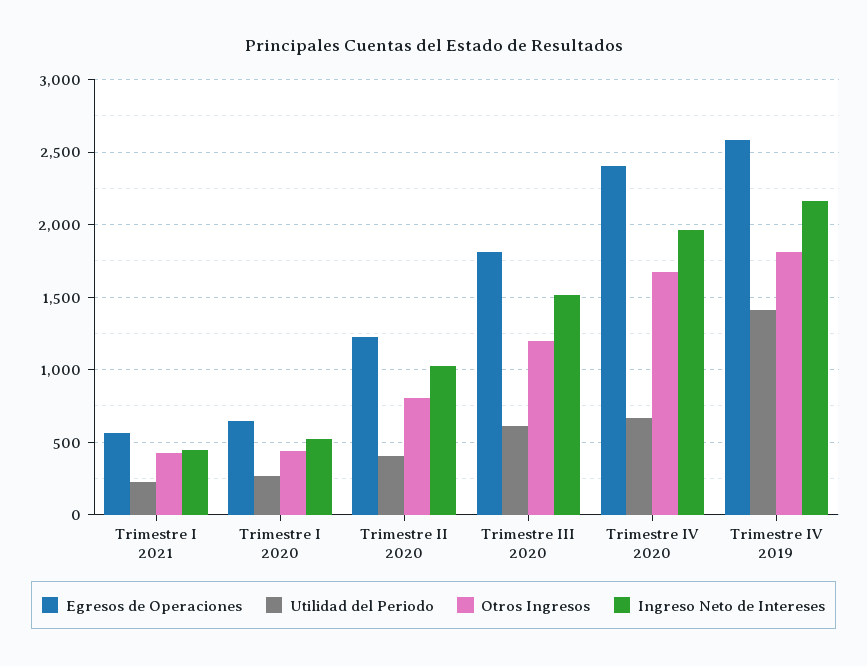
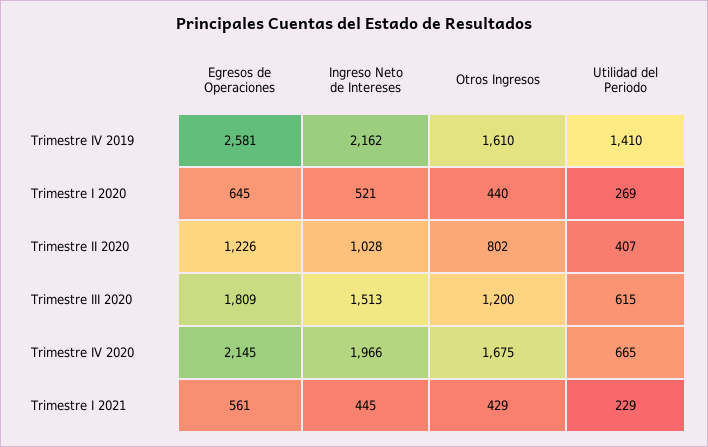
Egresos de Operaciones, Trimestre IV 2020: 2400 -> 2145
Otros Ingresos, Trimestre IV 2019: 1800 -> 1610

